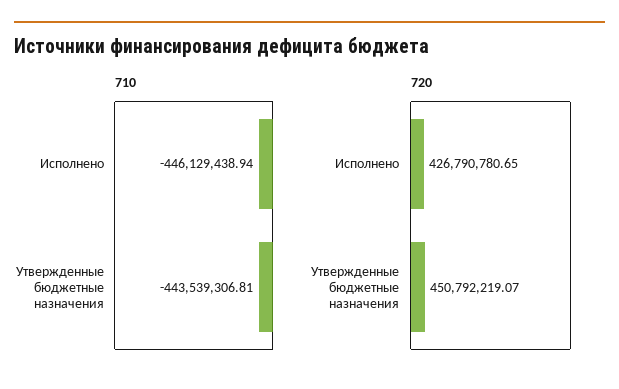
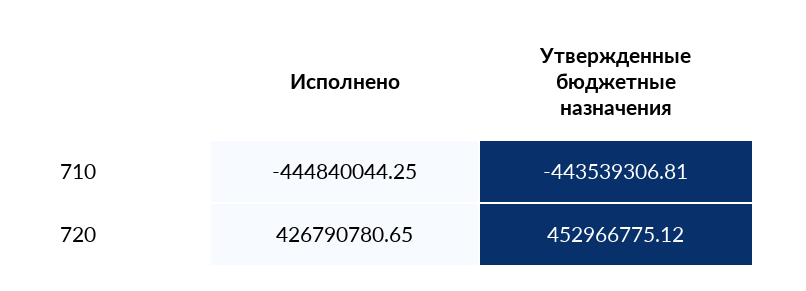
710, Исполнено: -446129438.94 -> -444840044.25
720, Утвержденные бюджетные назначения: 450792219.07 -> 452966775.12

